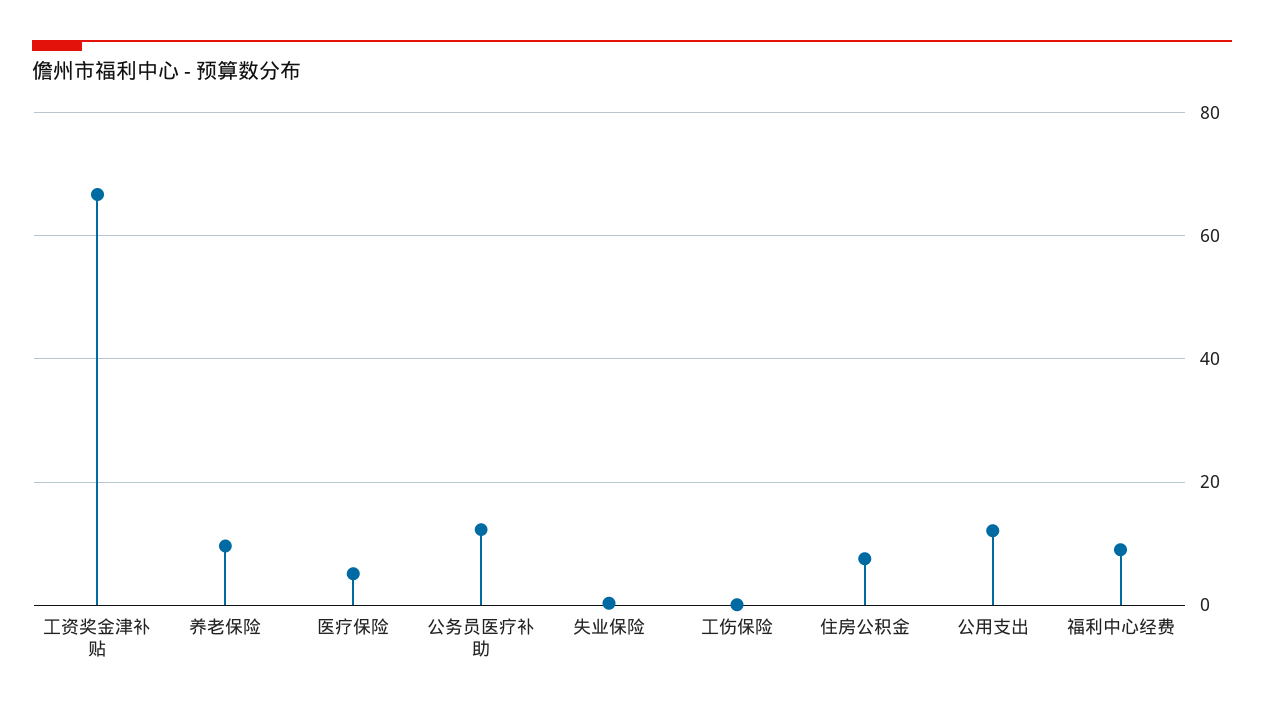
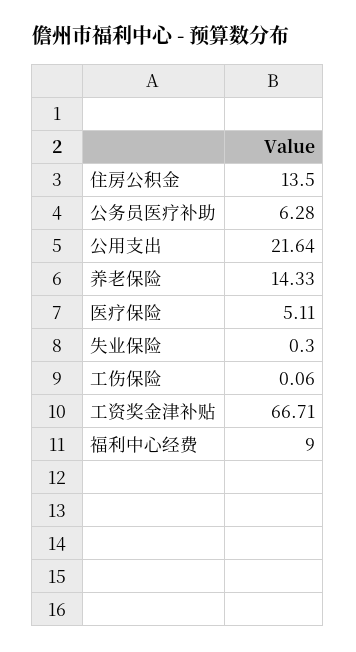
养老保险: 10 -> 14.33
公务员医疗补助: 12 -> 6.28
住房公积金: 8 -> 13.5
公用支出: 12 -> 21.64

